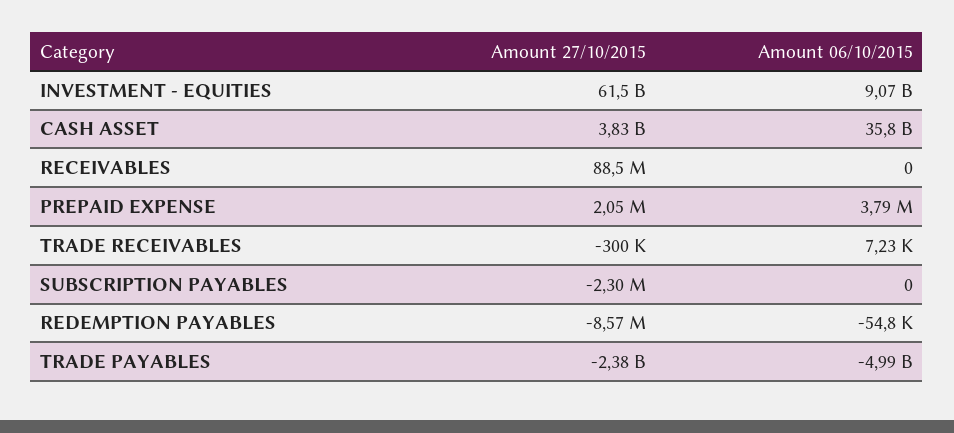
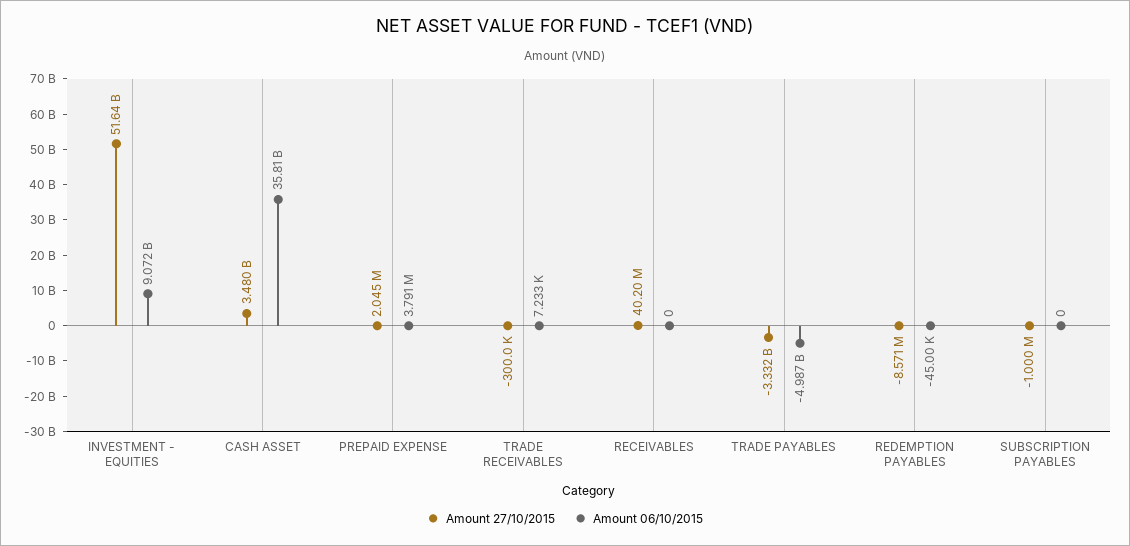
Amount 27/10/2015, INVESTMENT - EQUITIES: 61500000000 -> 51640000000
Amount 27/10/2015, CASH ASSET: 3830000000 -> 3480000000
Amount 27/10/2015, RECEIVABLES: 88500000 -> 40200000
Amount 27/10/2015, SUBSCRIPTION PAYABLES: -2300000 -> -1000000
Amount 06/10/2015, REDEMPTION PAYABLES: -54800 -> -45000
Amount 27/10/2015, TRADE PAYABLES: -2380000000 -> -3332000000

